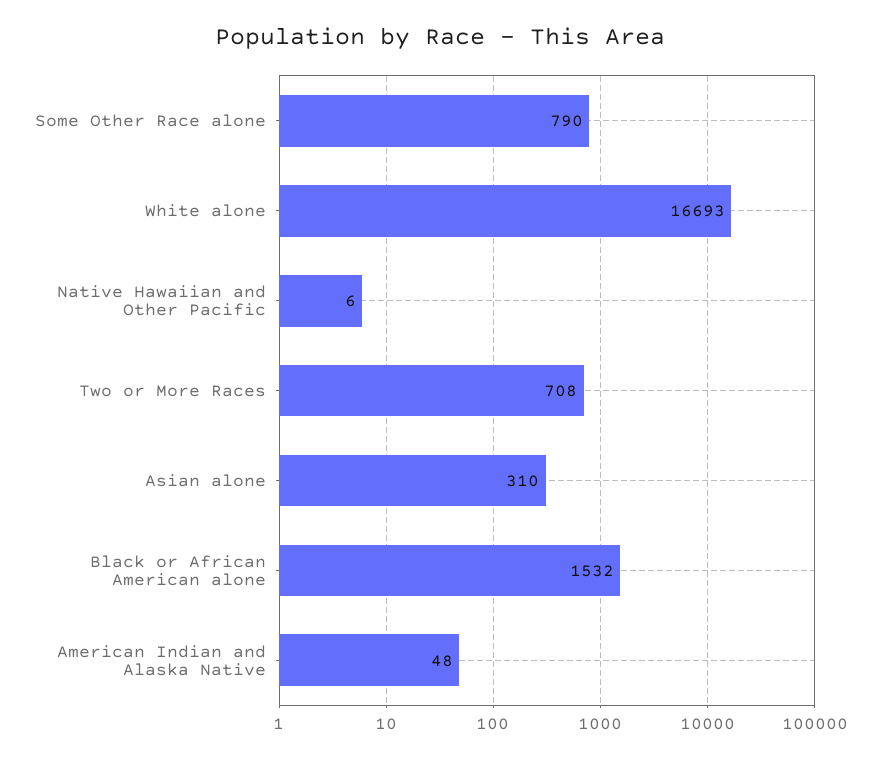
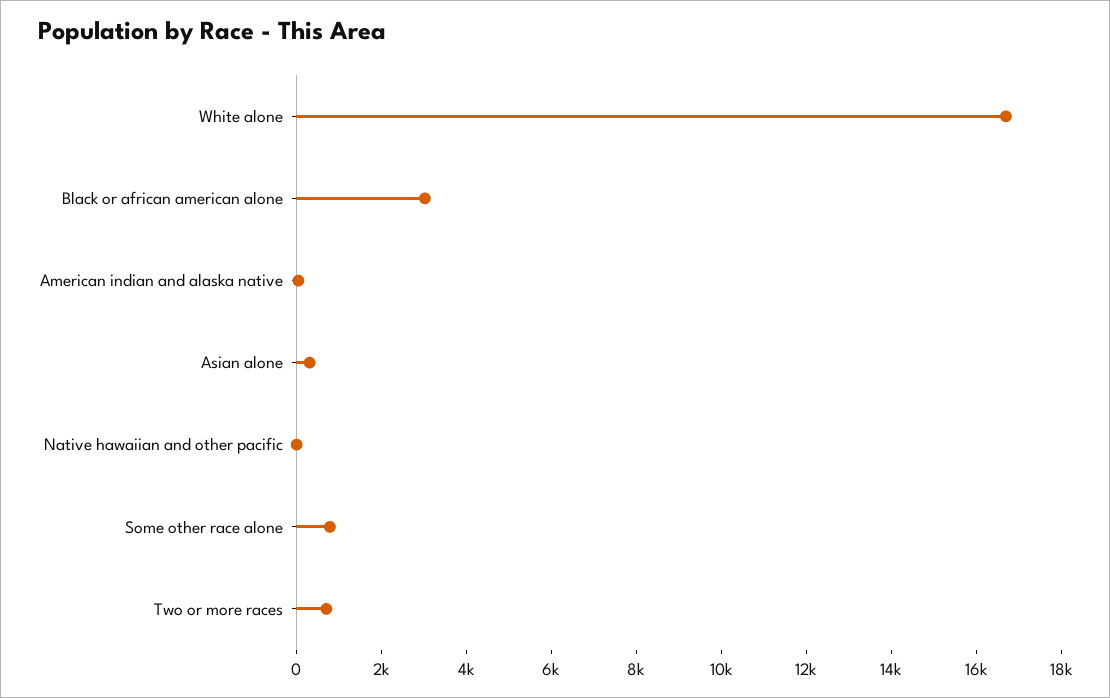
Black or African American alone: 1532 -> 3000

